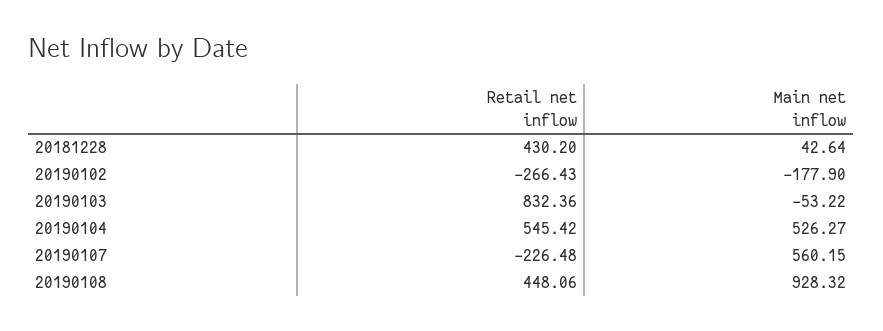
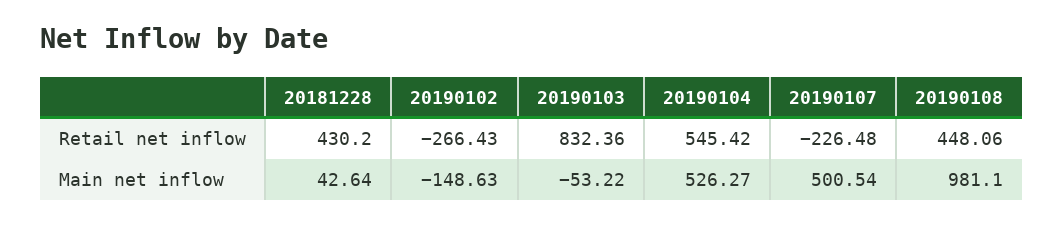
Main net inflow, 20190102: -177.9 -> -148.63
Main net inflow, 20190107: 560.15 -> 500.54
Main net inflow, 20190108: 928.32 -> 981.1

